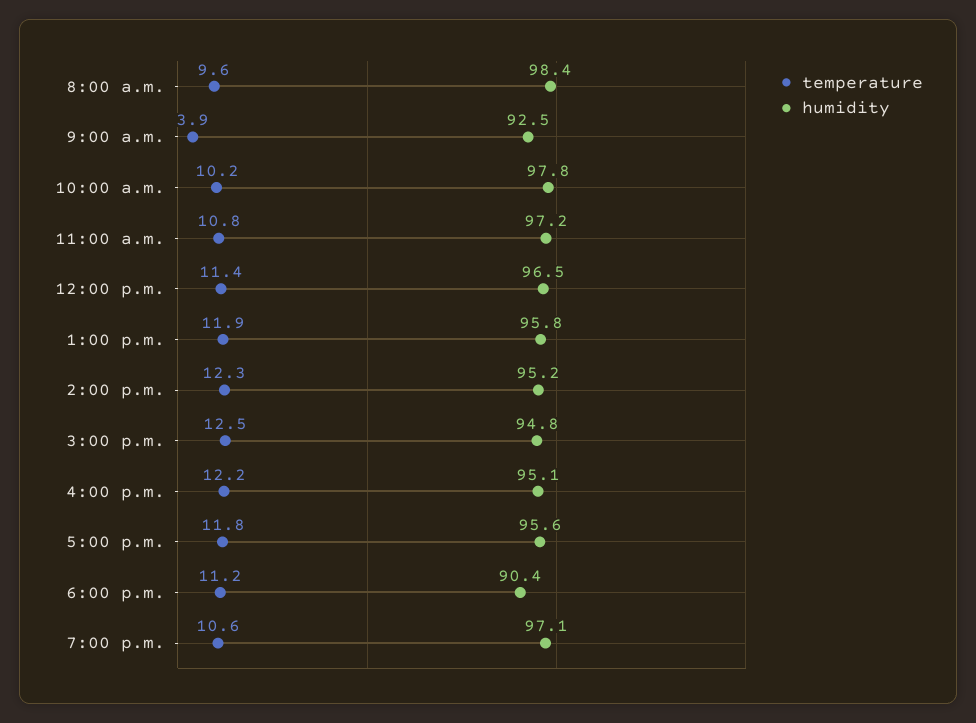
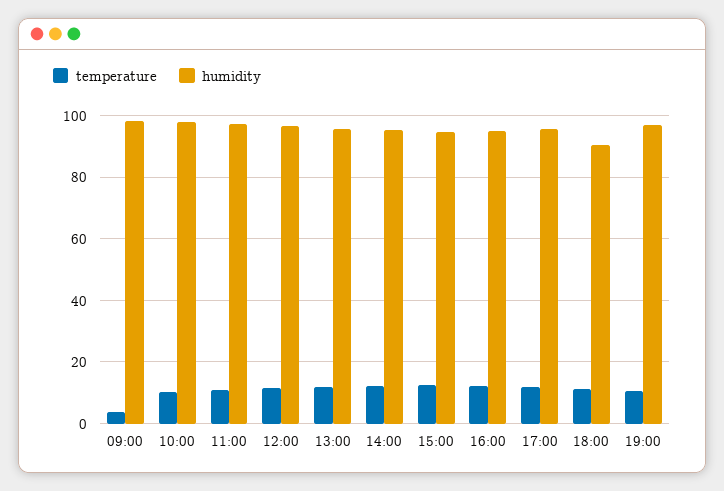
temperature, 8:00 a.m.: 9.6 -> none
humidity, 8:00 a.m.: 98.4 -> none
humidity, 9:00 a.m.: 92.5 -> 98

